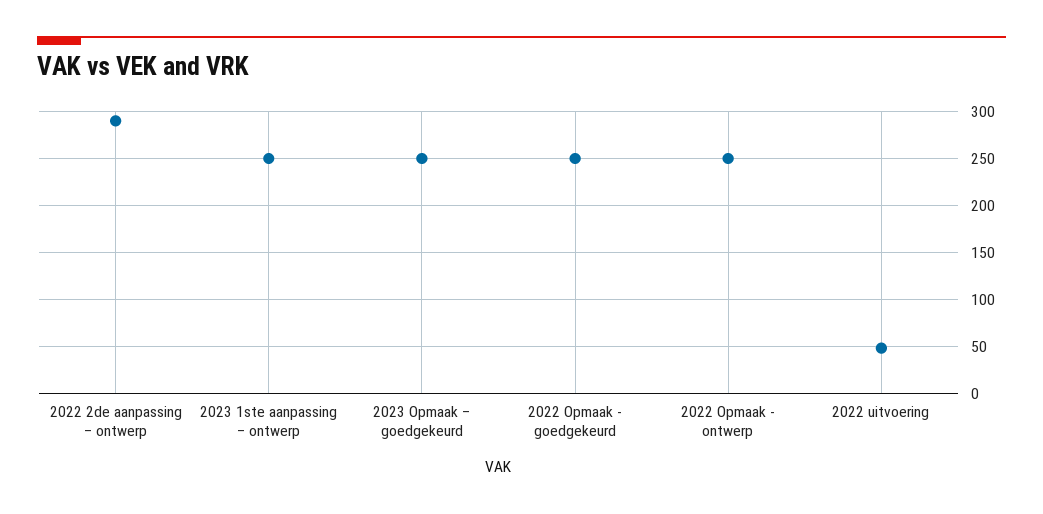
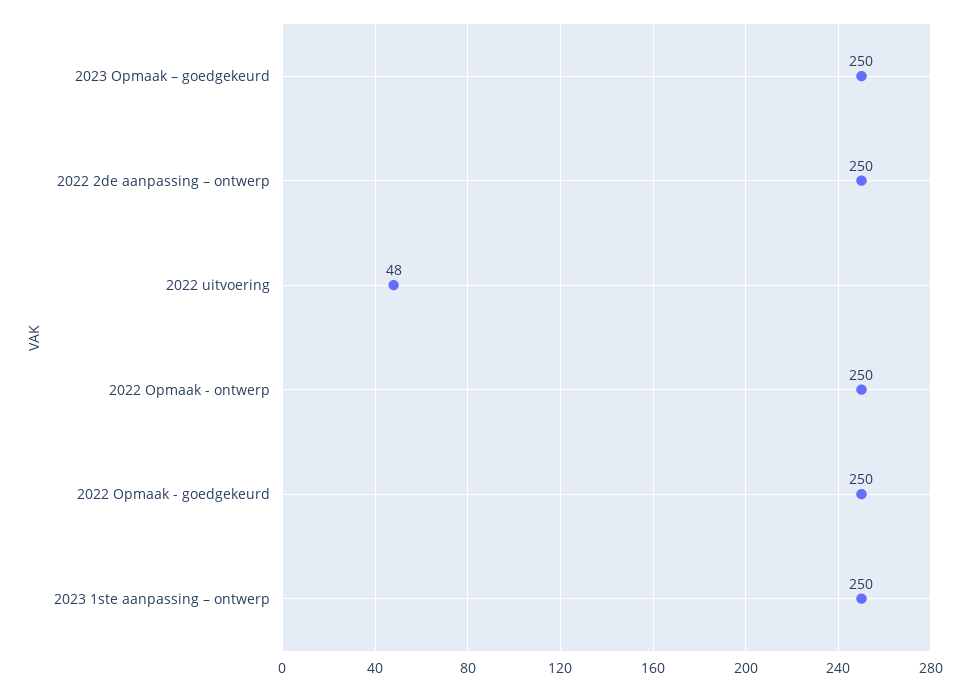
2022 2de aanpassing – ontwerp: 290 -> 250

